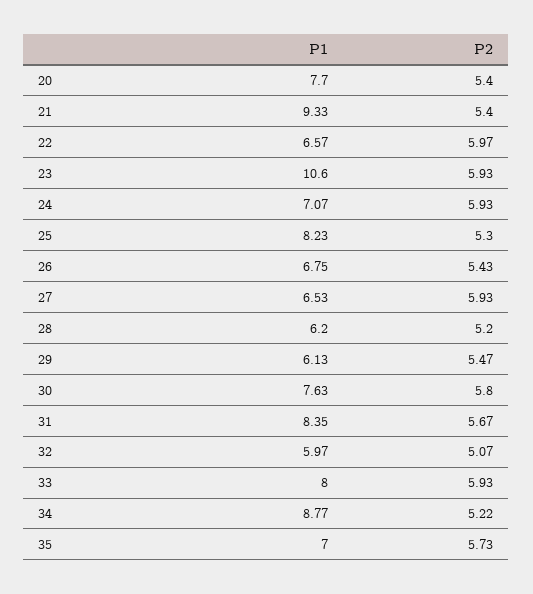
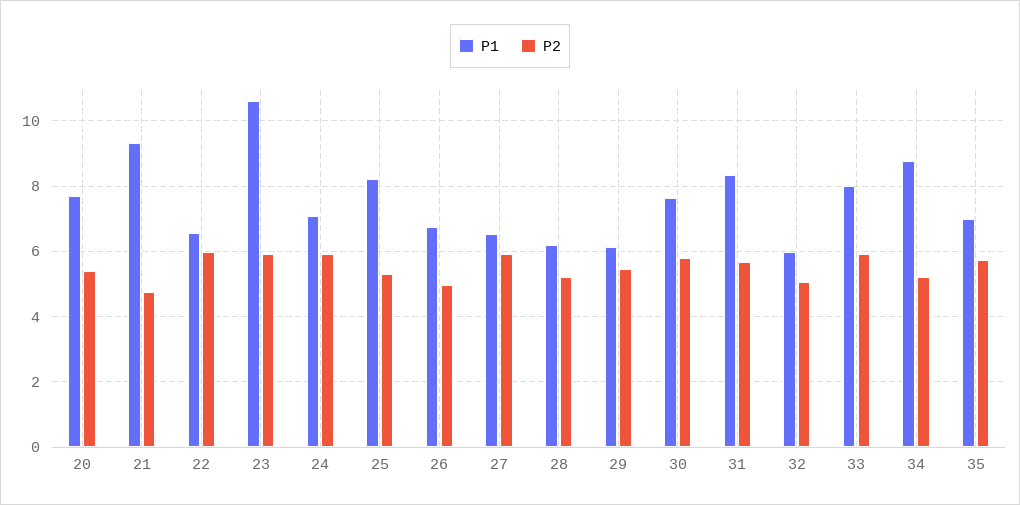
P2, 21: 5.4 -> 4.8
P2, 26: 5.43 -> 5

